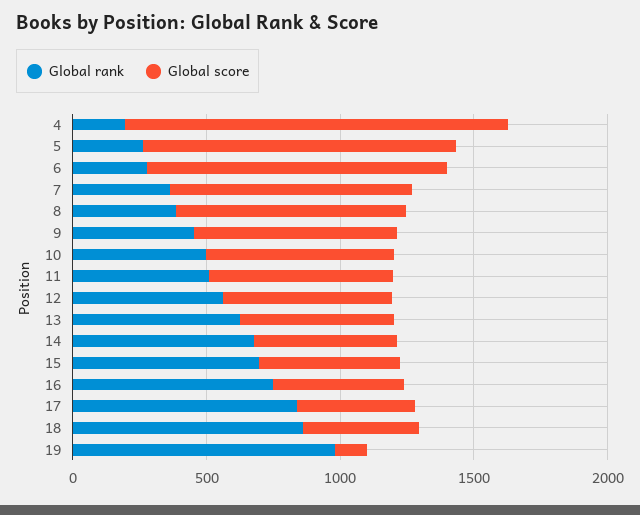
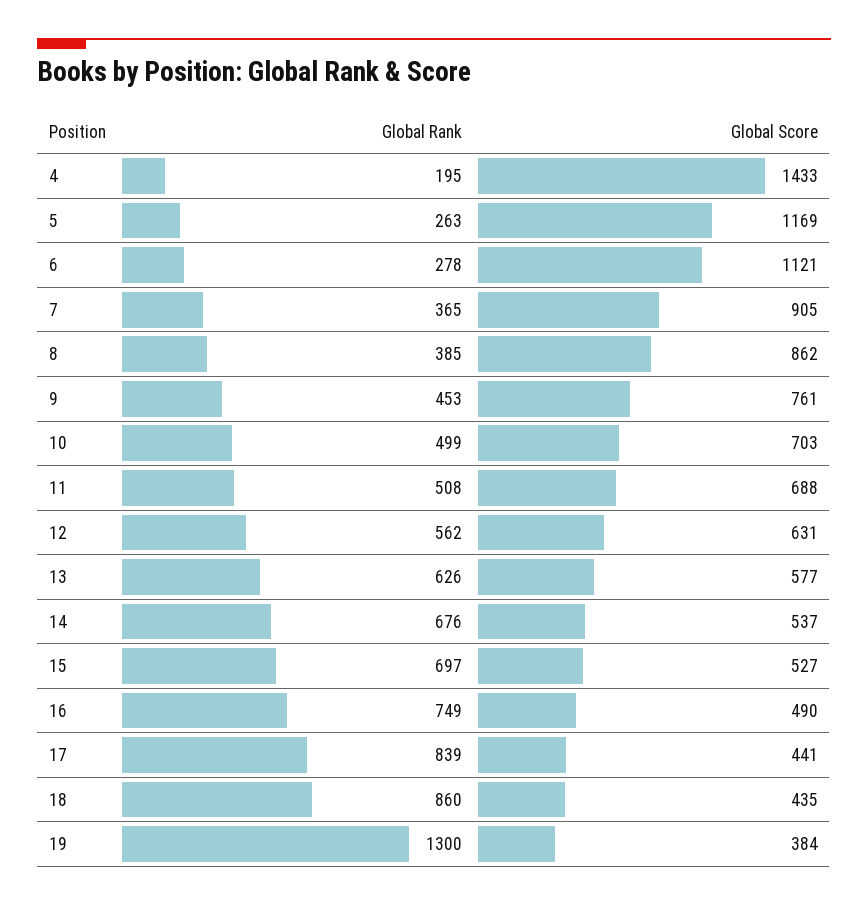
Global rank, 19: 1000 -> 1300
Global score, 19: 100 -> 384

